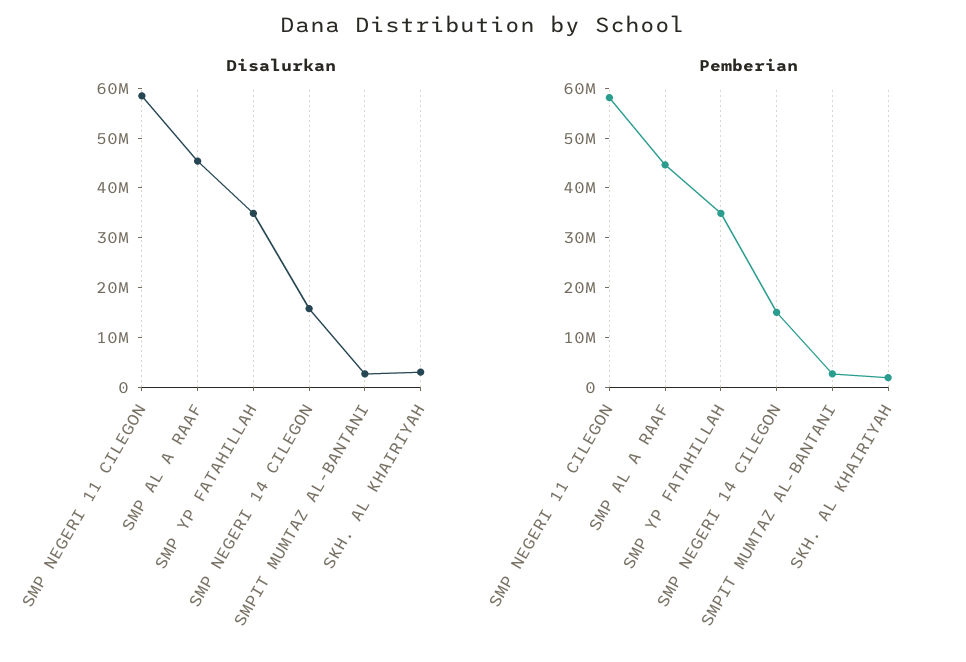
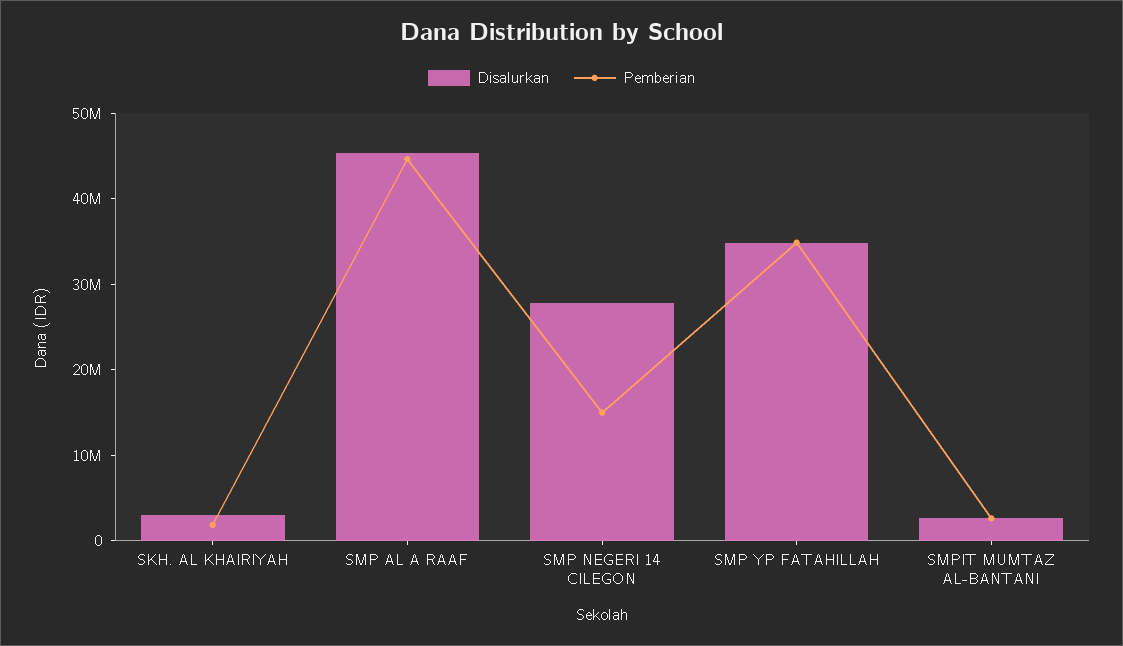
Disalurkan, SMP NEGERI 11 CILEGON: 58000000 -> none
Disalurkan, SMP NEGERI 14 CILEGON: 16000000 -> 28000000
Pemberian, SMP NEGERI 11 CILEGON: 58000000 -> none

